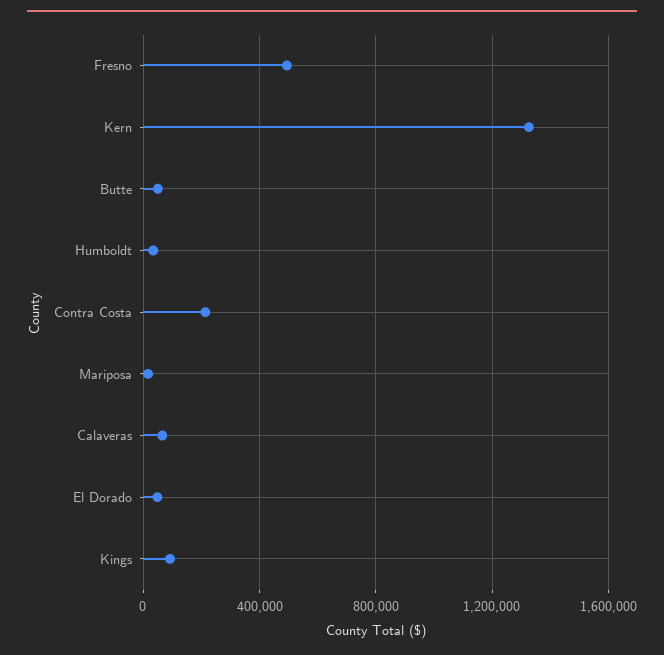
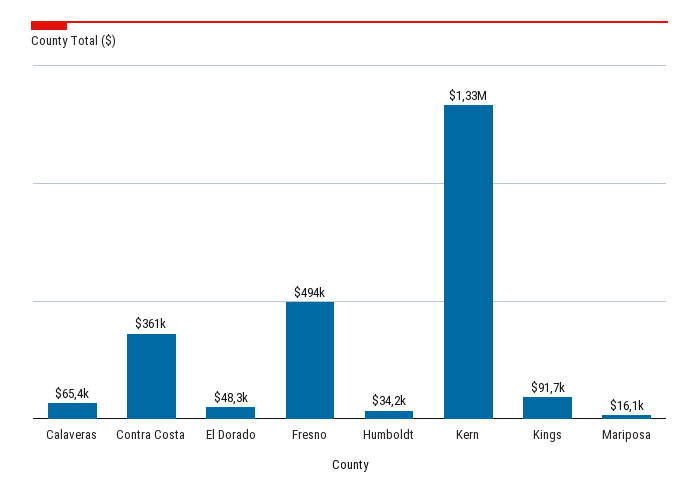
Butte: 50000 -> none
Contra Costa: 200000 -> 361000

